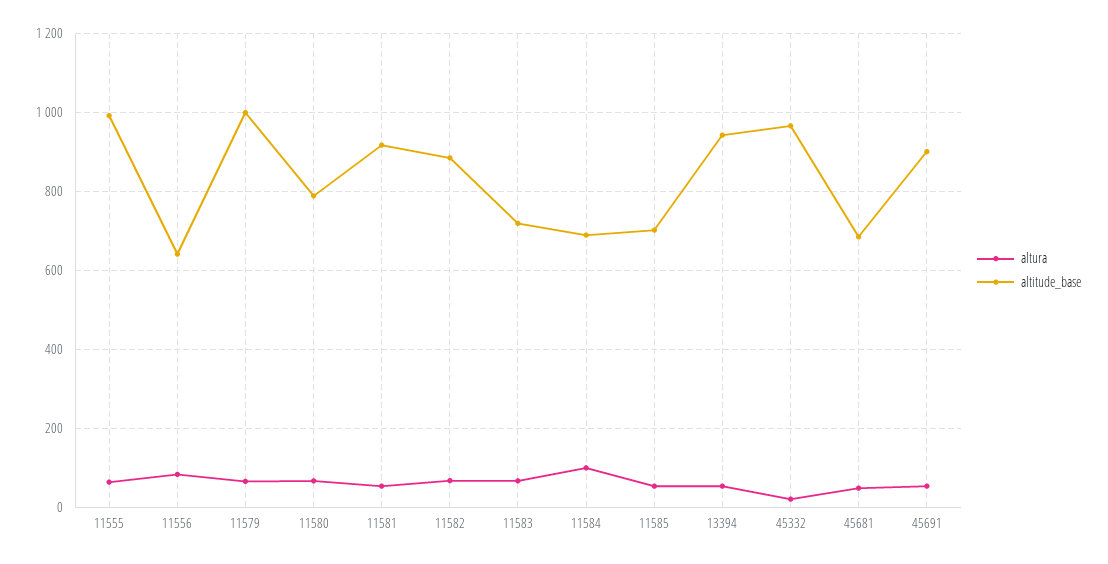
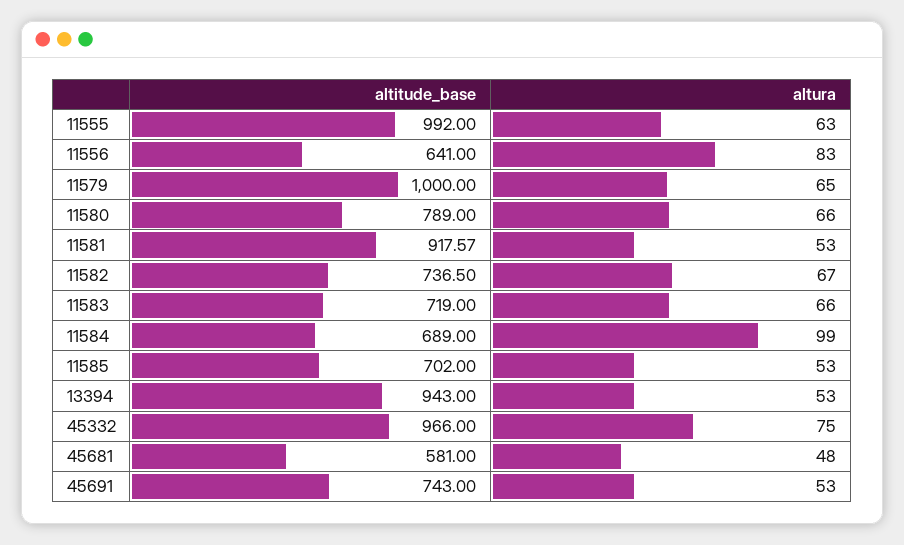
altitude_base, 11582: 880 -> 736.5
altura, 45332: 20 -> 75
altitude_base, 45681: 680 -> 581
altitude_base, 45691: 900 -> 743

